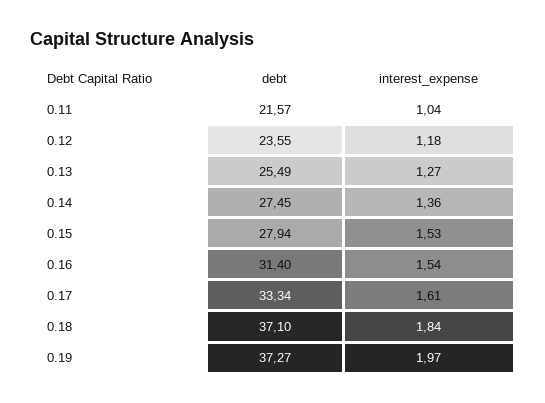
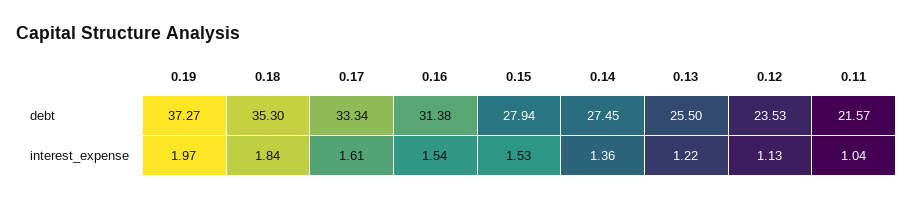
debt, 0.12: 23.55 -> 23.53
interest_expense, 0.12: 1.18 -> 1.13
debt, 0.13: 25.49 -> 25.5
interest_expense, 0.13: 1.27 -> 1.22
debt, 0.16: 31.4 -> 31.38
debt, 0.18: 37.1 -> 35.3

